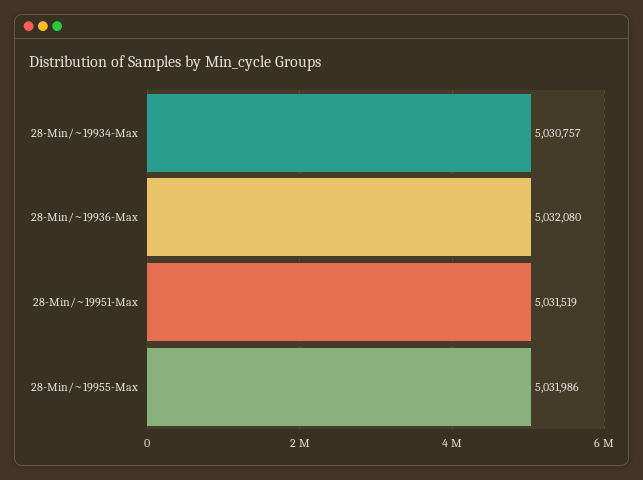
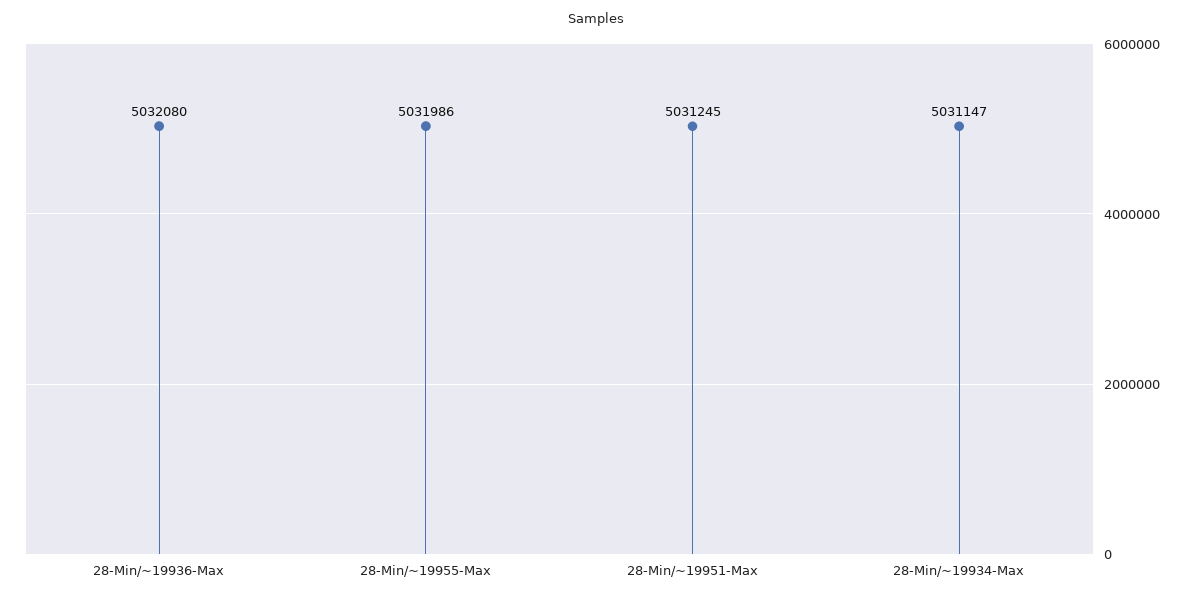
28-Min/~19934-Max: 5030757 -> 5031147
28-Min/~19951-Max: 5031519 -> 5031245

